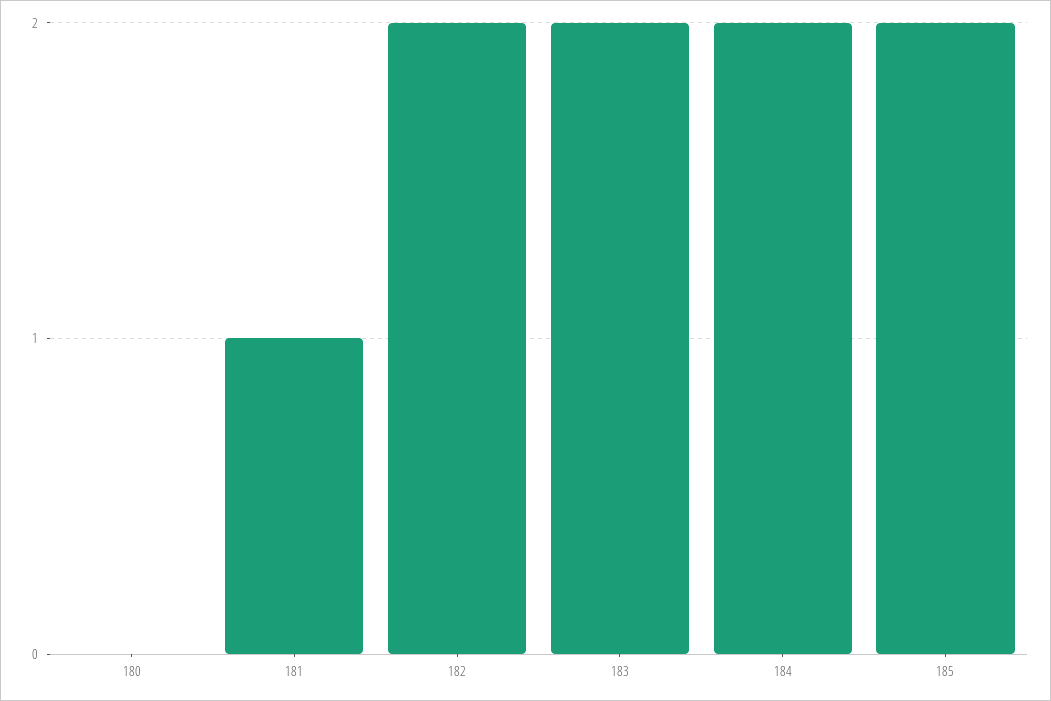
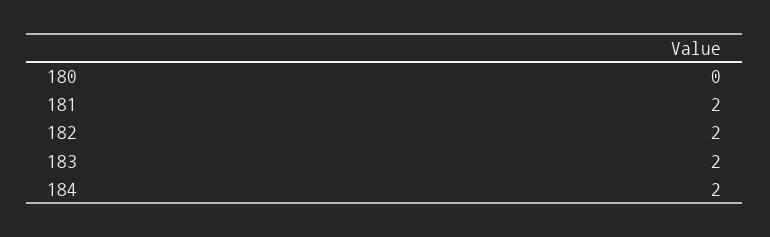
181: 1 -> 2
185: 2 -> none

